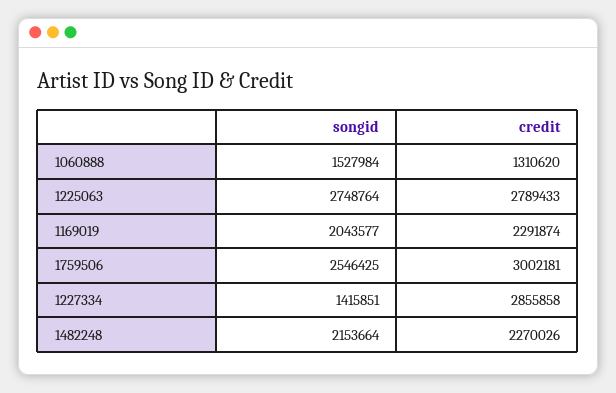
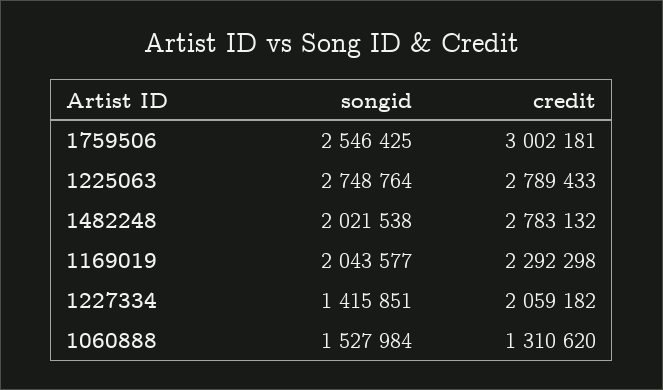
credit, 1169019: 2291874 -> 2292298
credit, 1227334: 2855858 -> 2059182
songid, 1482248: 2153664 -> 2021538
credit, 1482248: 2270026 -> 2783132

